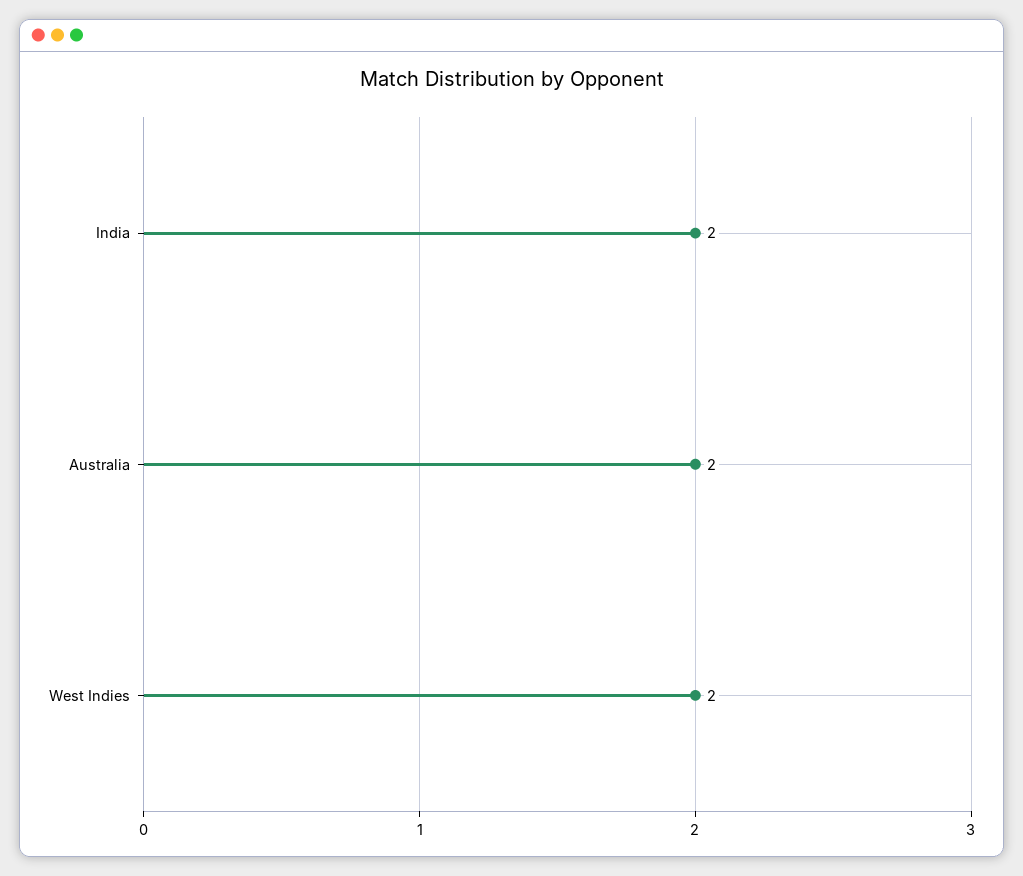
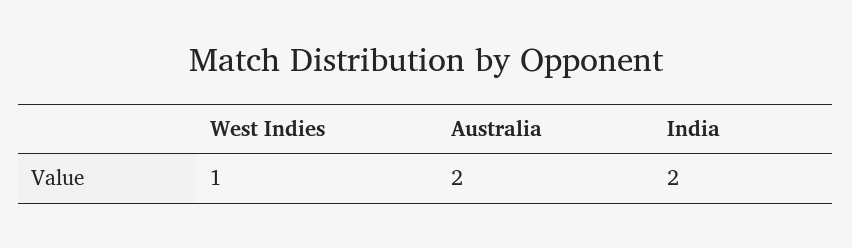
West Indies: 2 -> 1

